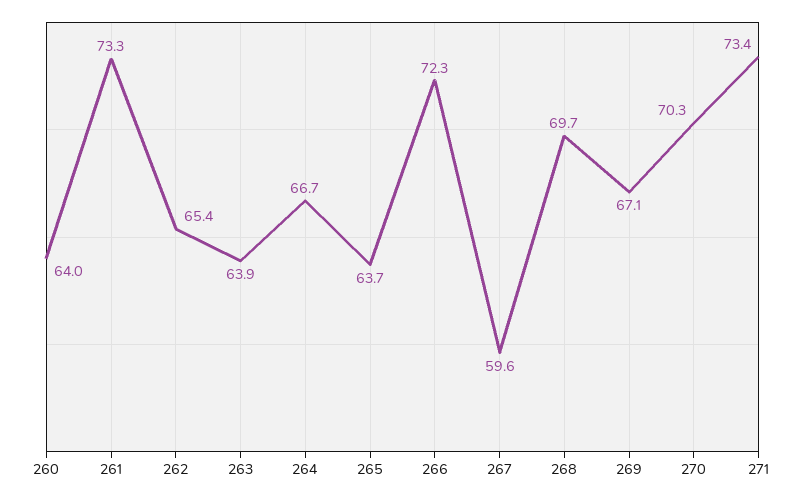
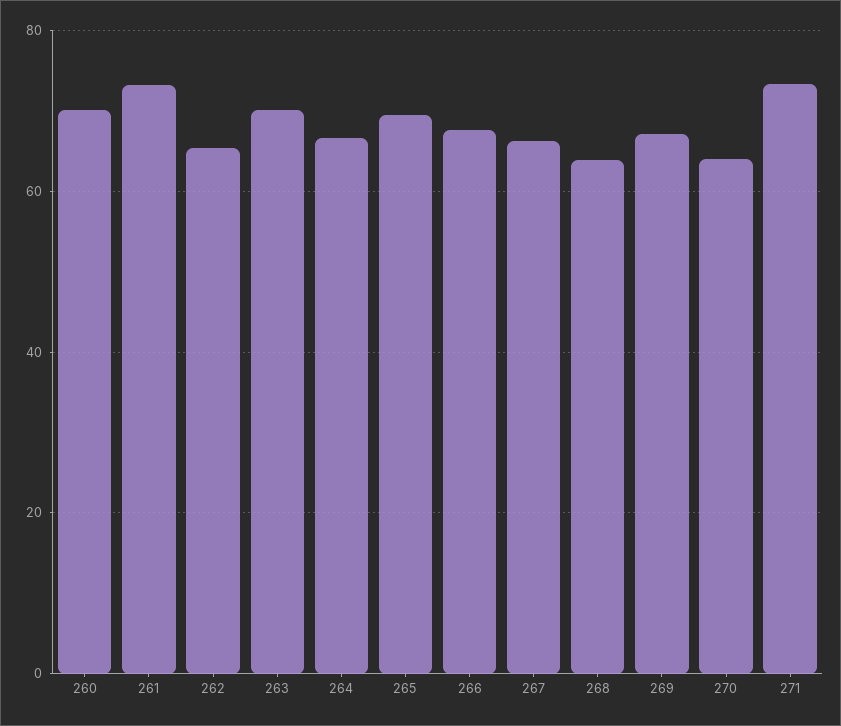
260: 64 -> 70
263: 63.9 -> 70
265: 63.7 -> 70
266: 72.3 -> 68
267: 59.6 -> 66
268: 69.7 -> 64
270: 70.3 -> 64

